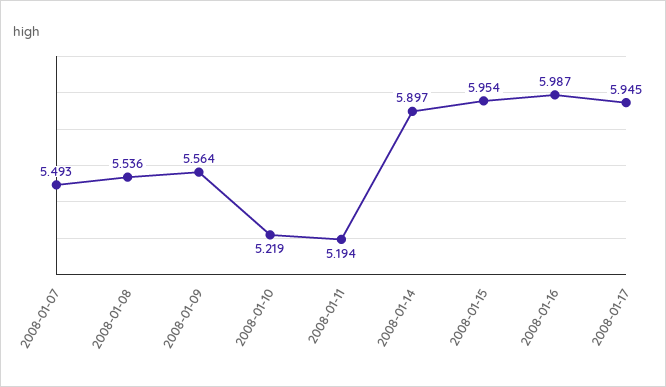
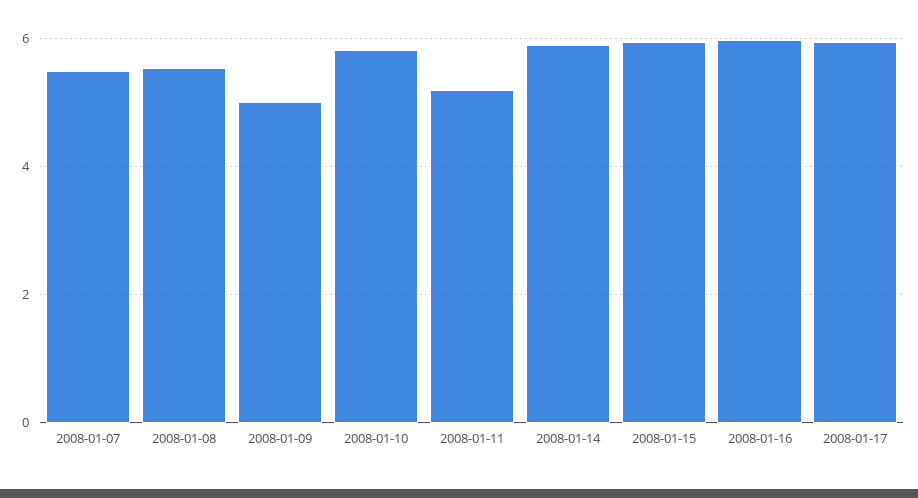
2008-01-09: 5.564 -> 5
2008-01-10: 5.219 -> 5.8

